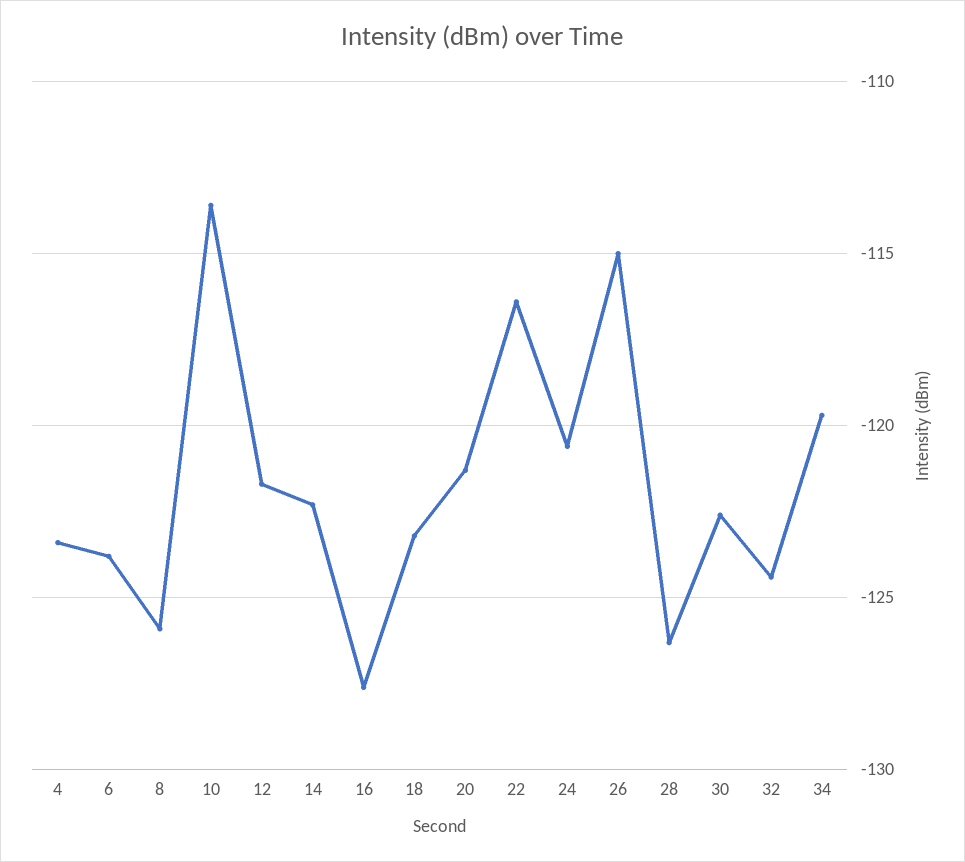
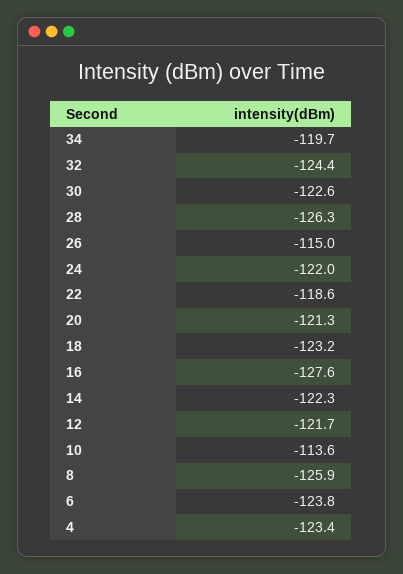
22: -116.5 -> -118.6
24: -120.5 -> -122

